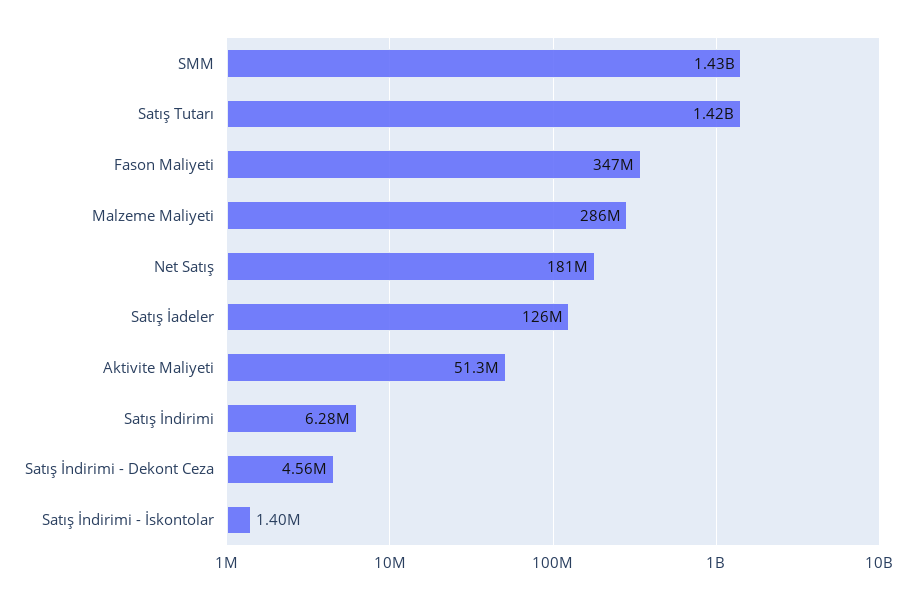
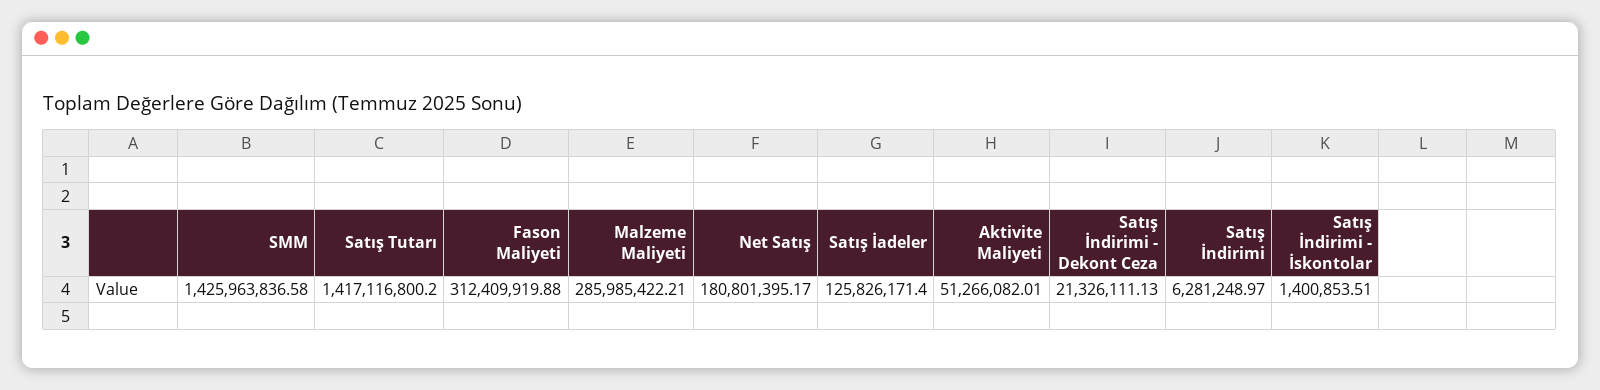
Fason Maliyeti: 347000000 -> 312409919.88
Satış İndirimi - Dekont Ceza: 4560000 -> 21326111.13

